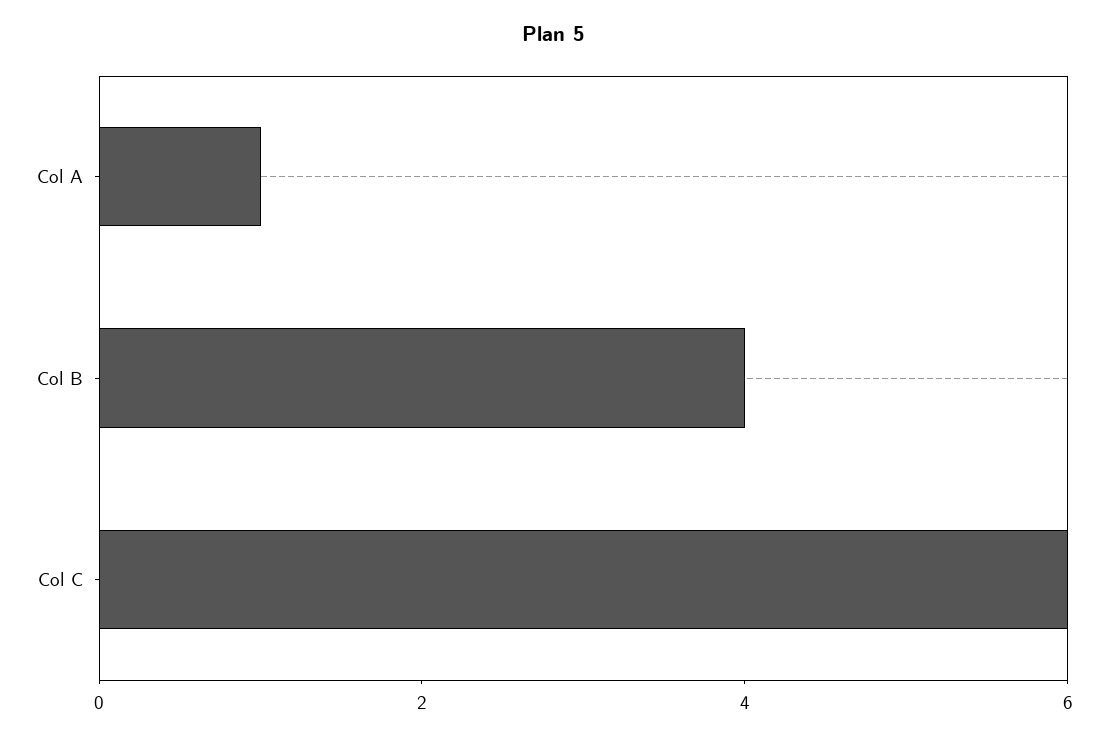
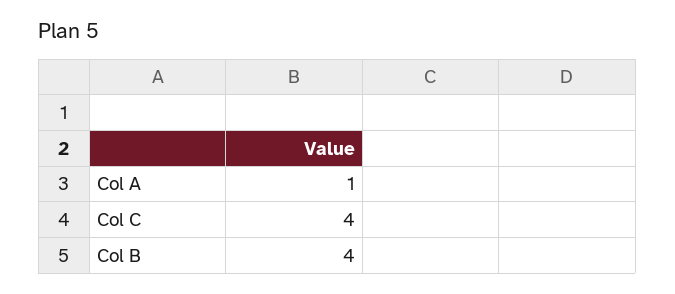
Col C: 6 -> 4

